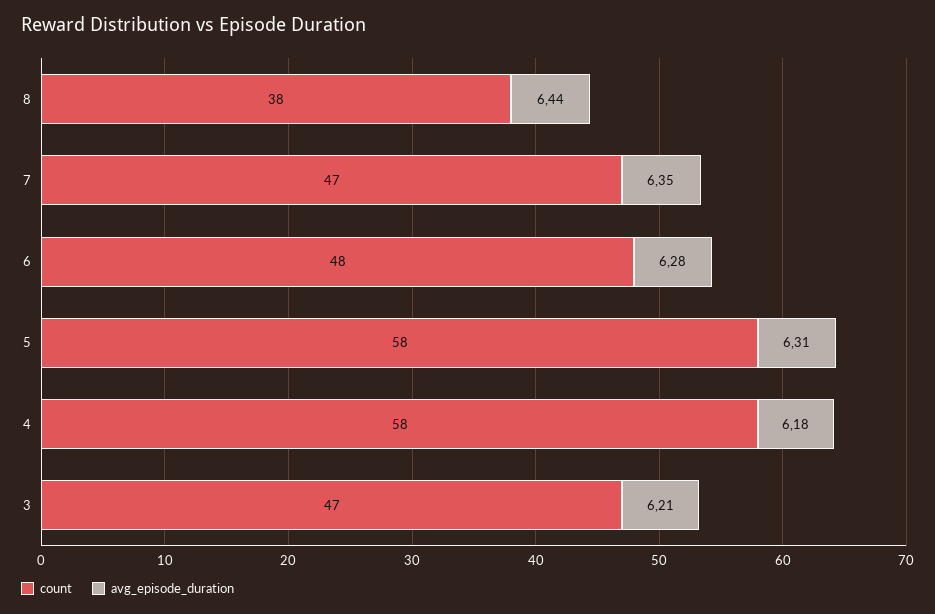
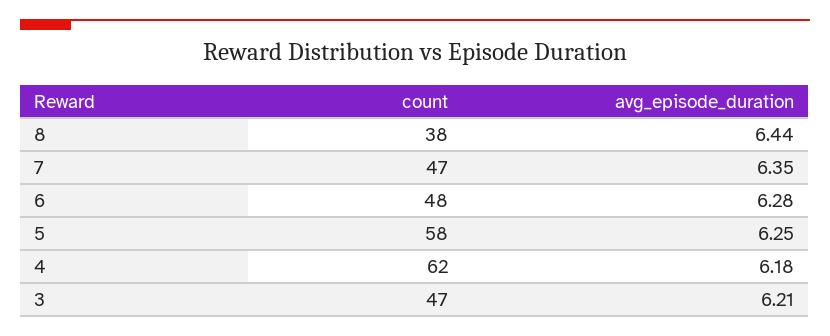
avg_episode_duration, 5: 6.31 -> 6.25
count, 4: 58 -> 62

